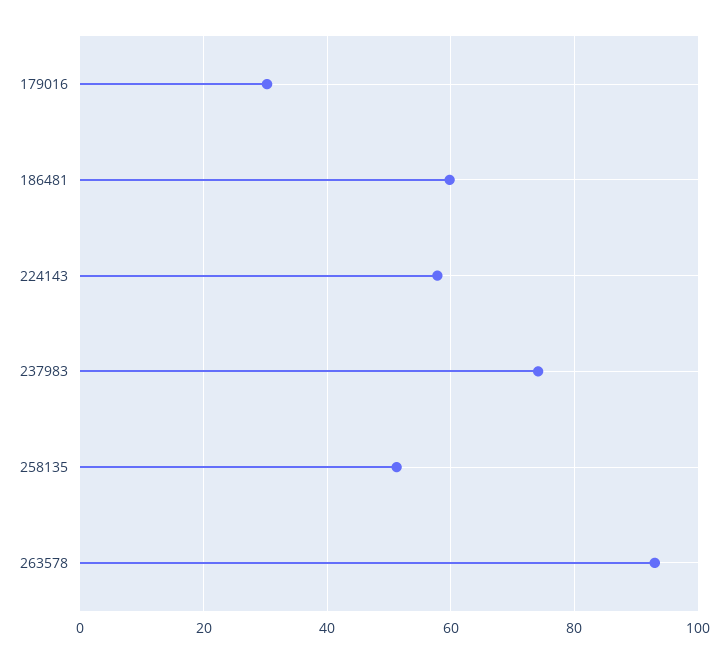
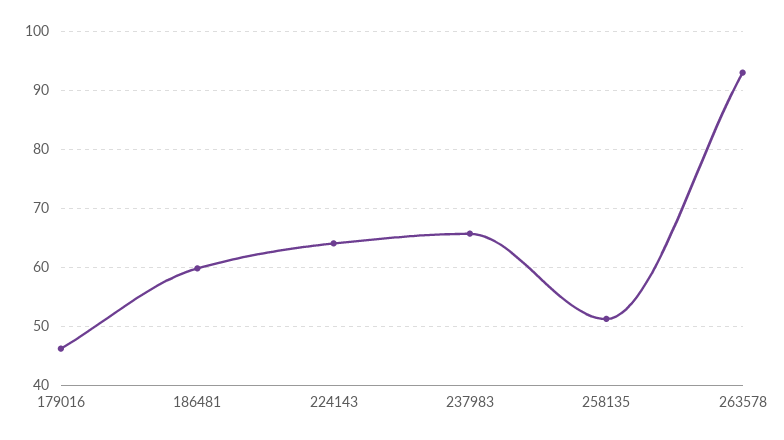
179016: 30 -> 46
224143: 58 -> 64
237983: 74 -> 66

